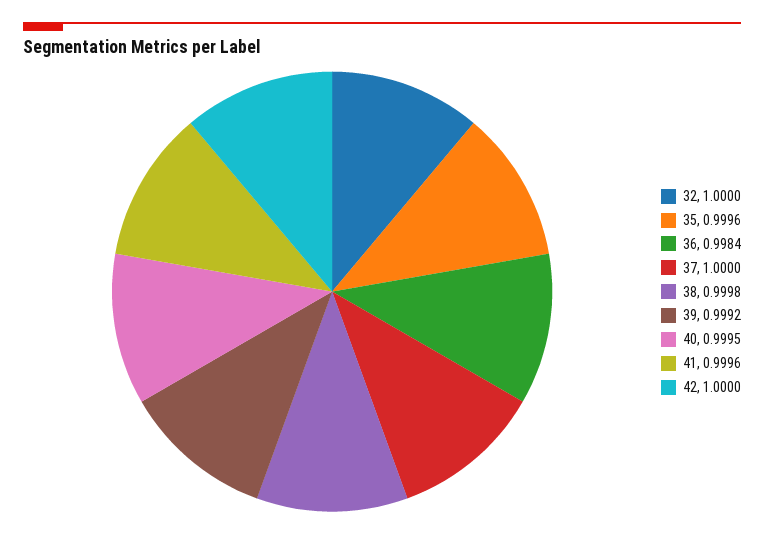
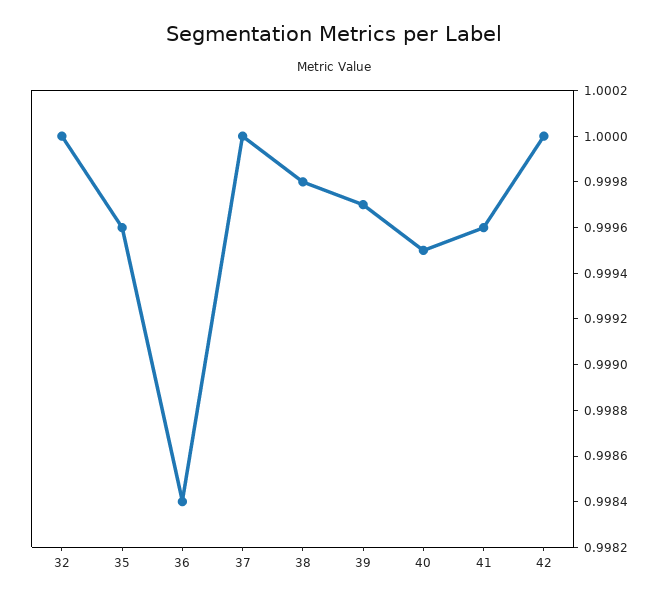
39: 0.9992 -> 0.9997

